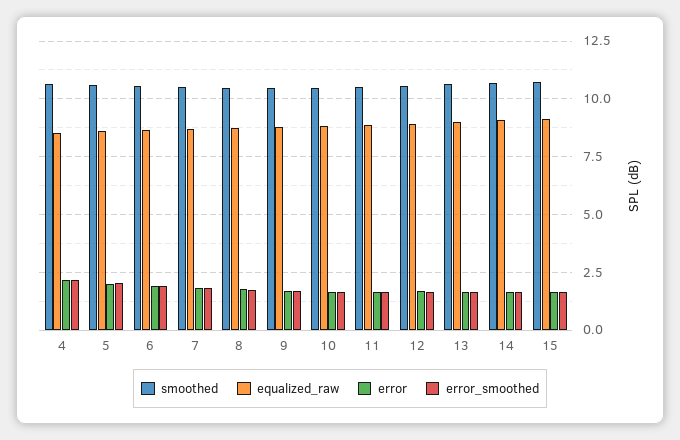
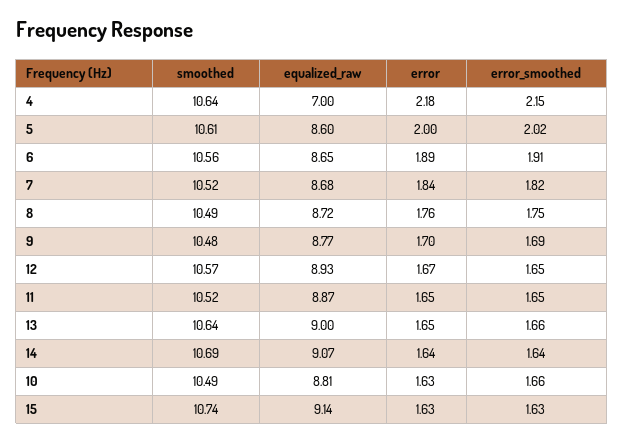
equalized_raw, 4: 8.5 -> 7

